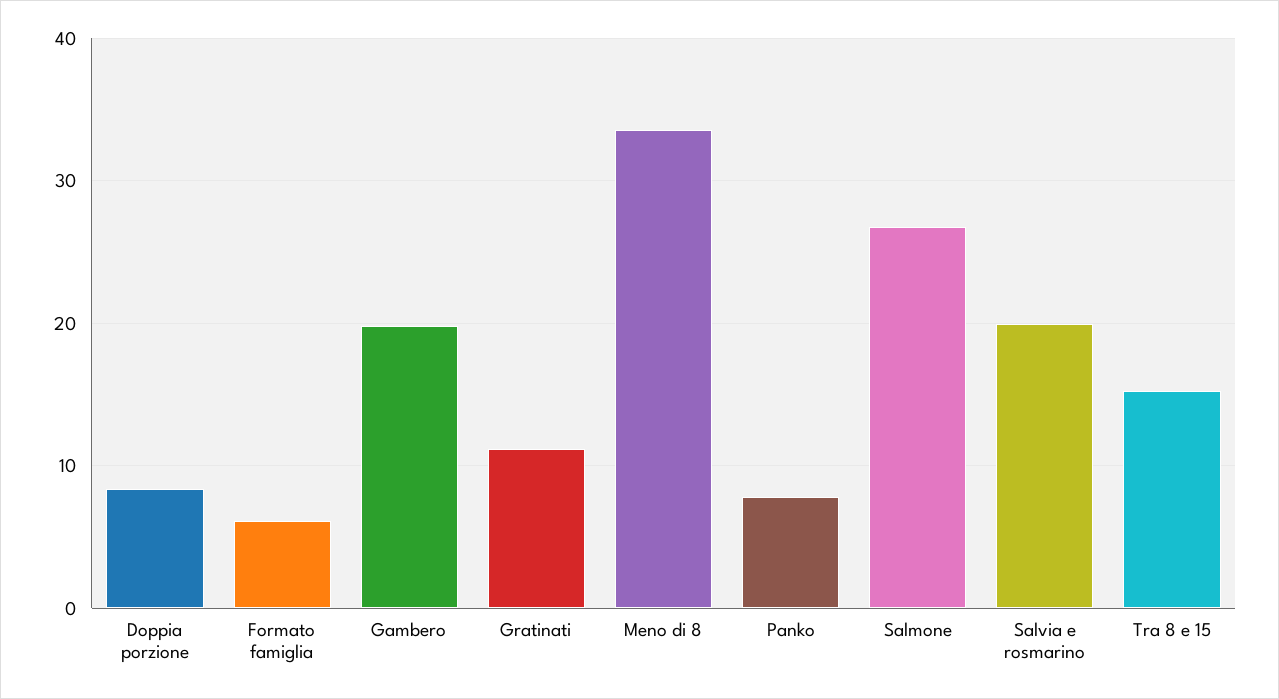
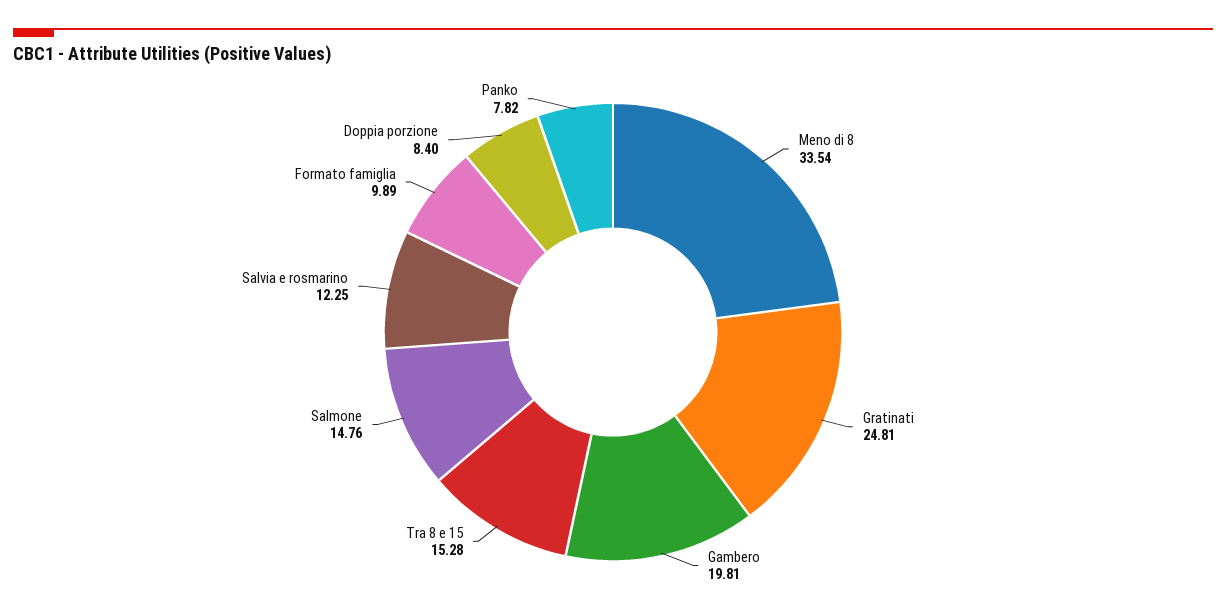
Formato famiglia: 6 -> 9.89
Gratinati: 11 -> 24.81
Salmone: 27 -> 14.76
Salvia e rosmarino: 20 -> 12.25

